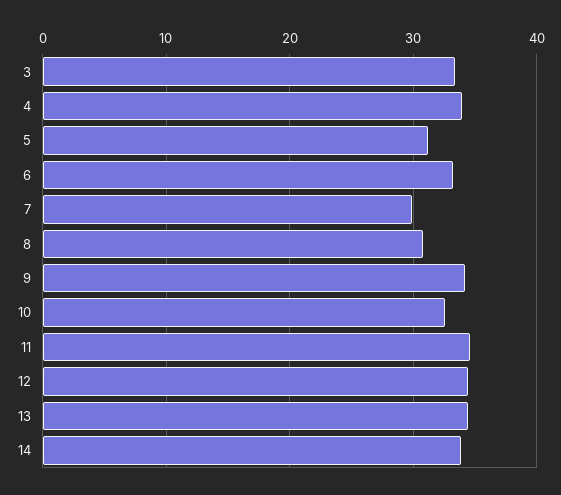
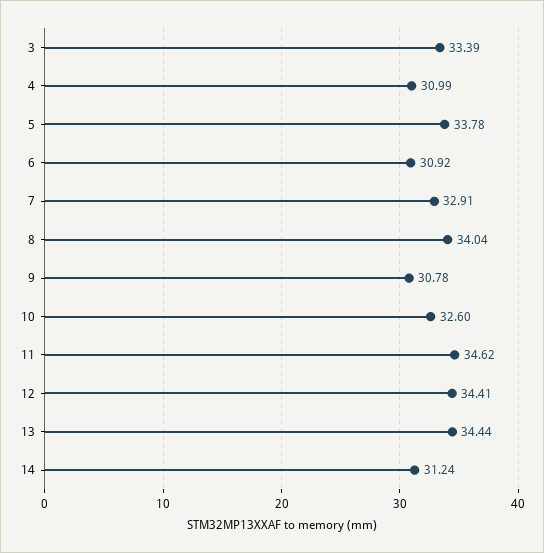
4: 34 -> 30.99
5: 31 -> 33.78
6: 33 -> 30.92
7: 30 -> 32.91
8: 31 -> 34.04
9: 34 -> 30.78
14: 34 -> 31.24

